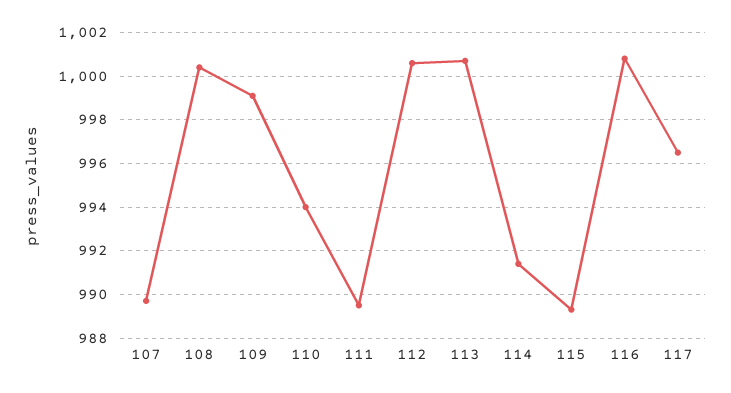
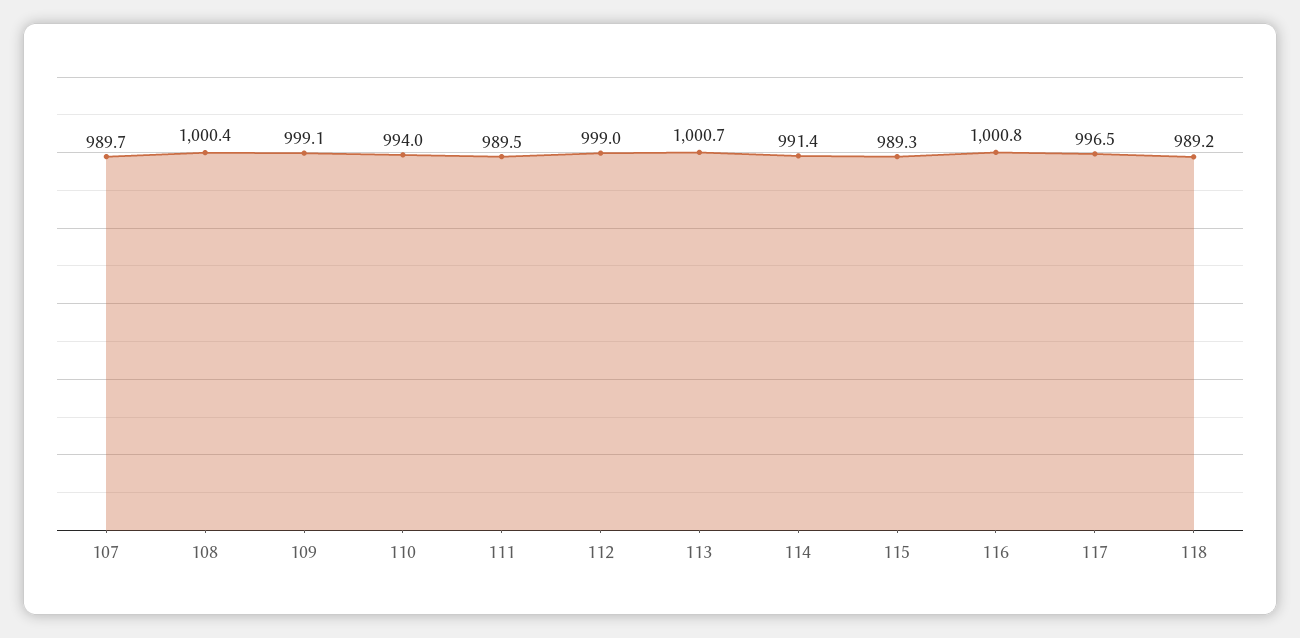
112: 1000.5 -> 999
118: none -> 989.2

